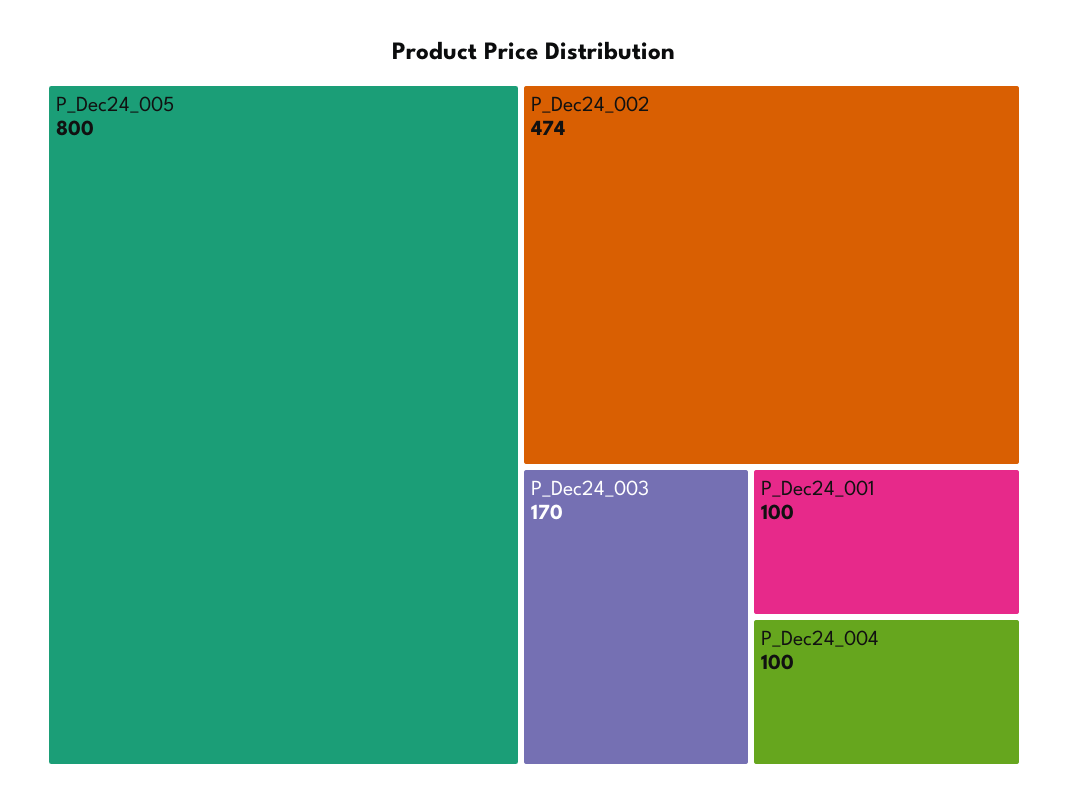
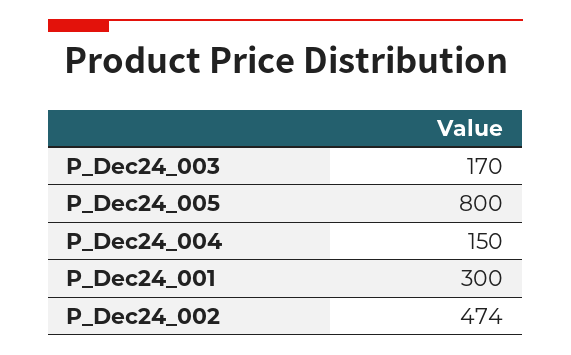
P_Dec24_001: 100 -> 300
P_Dec24_004: 100 -> 150

